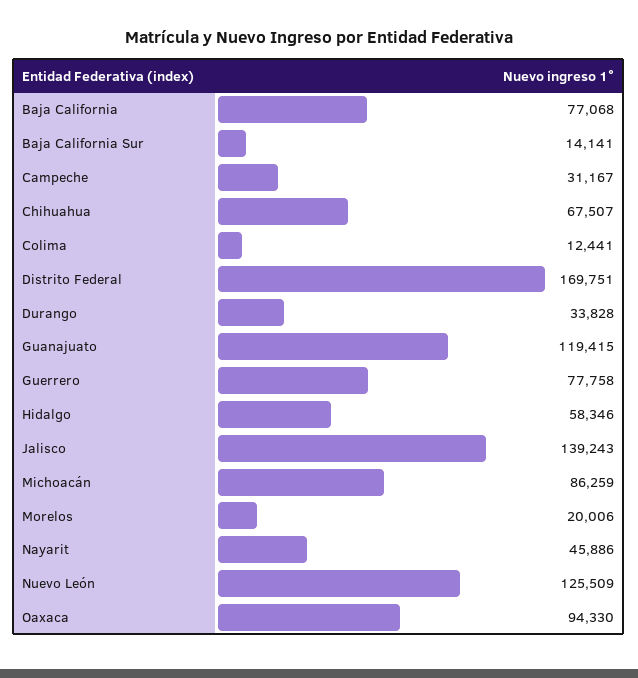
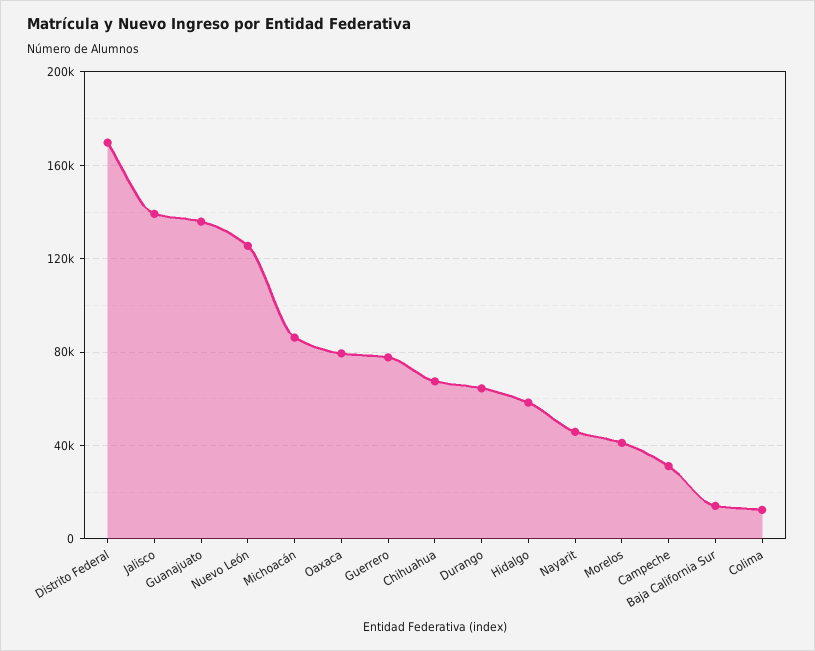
Baja California: 77068 -> none
Durango: 33828 -> 65000
Guanajuato: 119415 -> 135000
Morelos: 20006 -> 40000
Oaxaca: 94330 -> 80000

